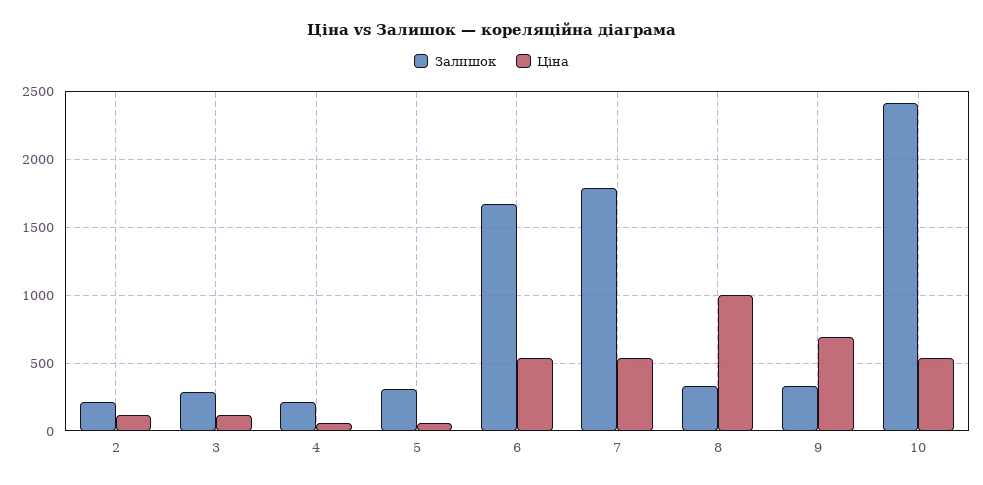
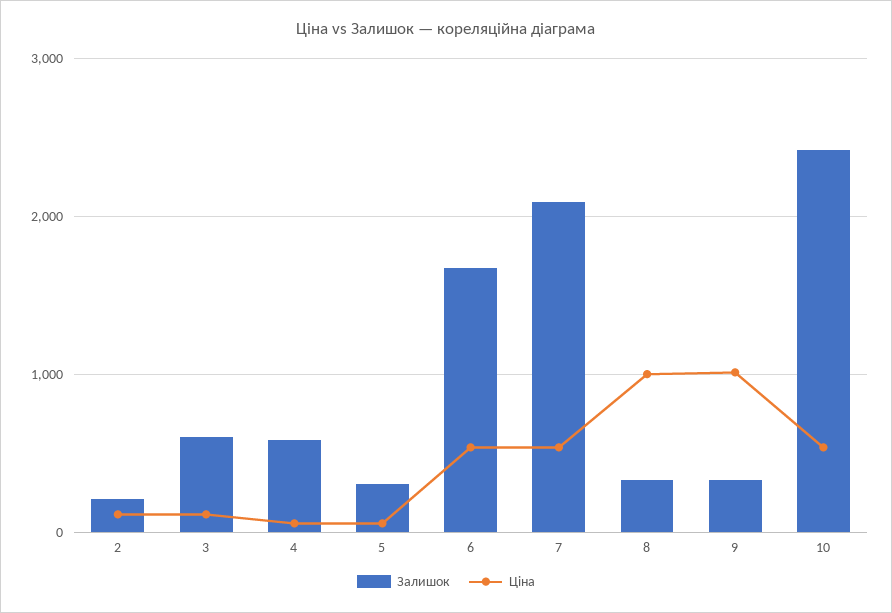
Залишок, 3: 300 -> 600
Залишок, 4: 200 -> 600
Залишок, 7: 1800 -> 2100
Ціна, 9: 700 -> 1000

